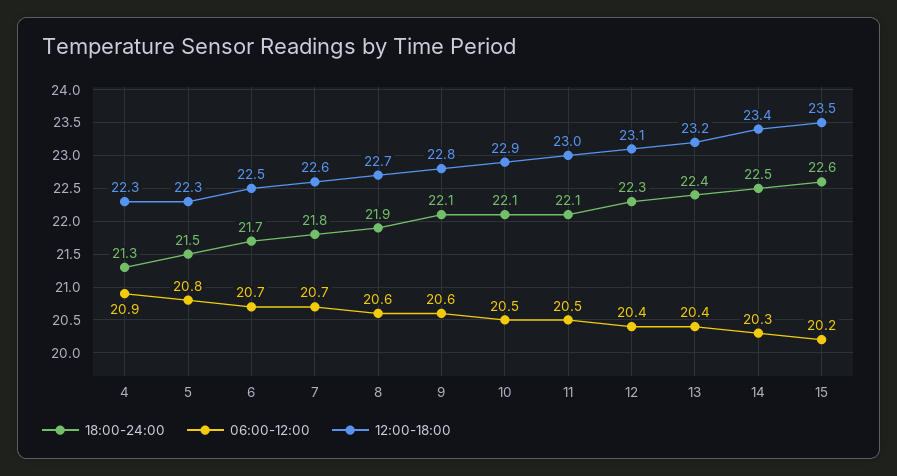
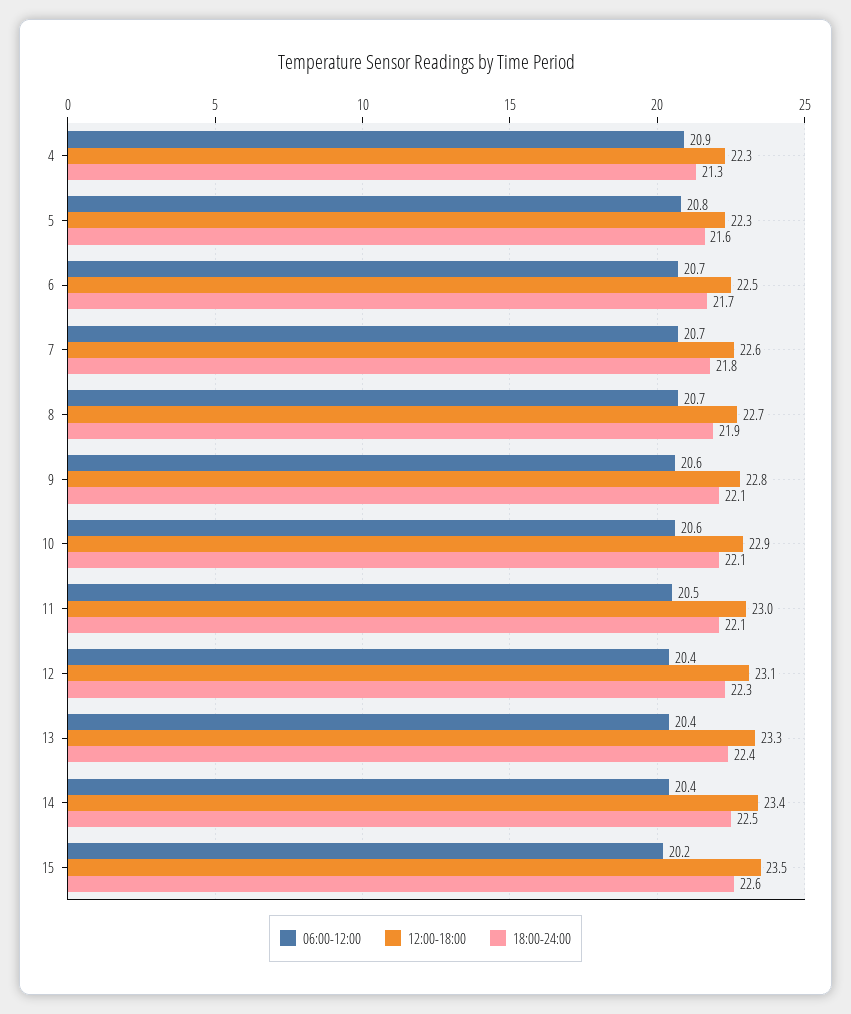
18:00-24:00, 5: 21.5 -> 21.6
06:00-12:00, 8: 20.6 -> 20.7
06:00-12:00, 10: 20.5 -> 20.6
12:00-18:00, 13: 23.2 -> 23.3
06:00-12:00, 14: 20.3 -> 20.4

